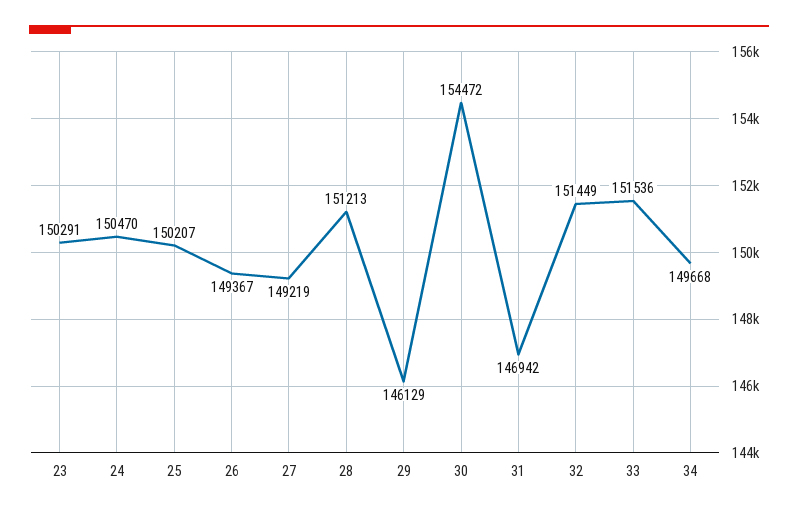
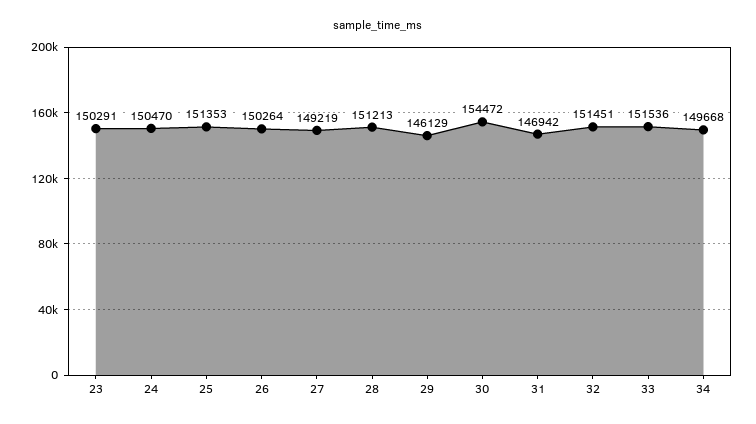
25: 150207 -> 151353
26: 149367 -> 150264
32: 151449 -> 151451

